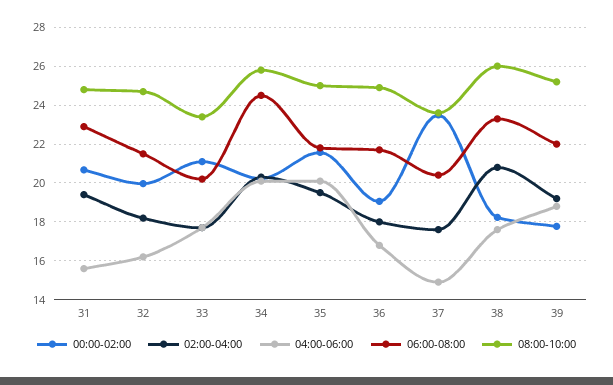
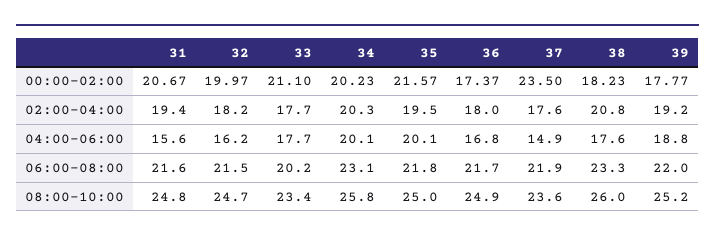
06:00-08:00, 31: 23 -> 21.6
06:00-08:00, 34: 24.5 -> 23.1
00:00-02:00, 36: 19 -> 17.37
06:00-08:00, 37: 20.5 -> 21.9

